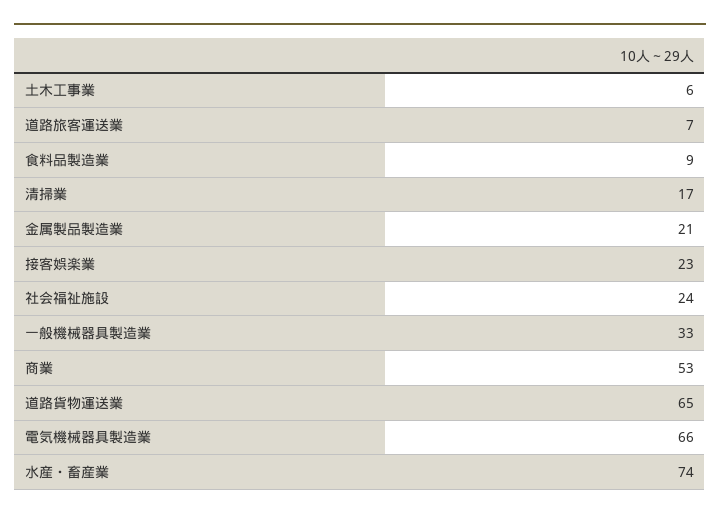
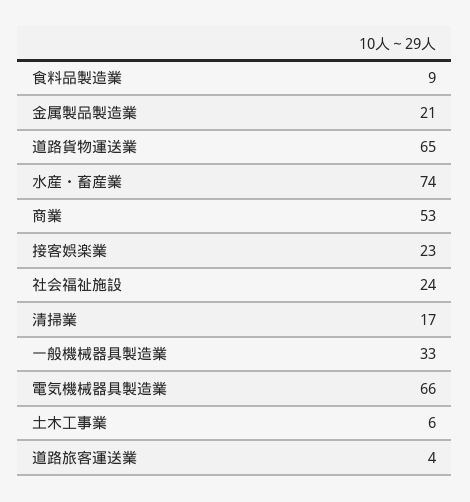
道路旅客運送業: 7 -> 4

